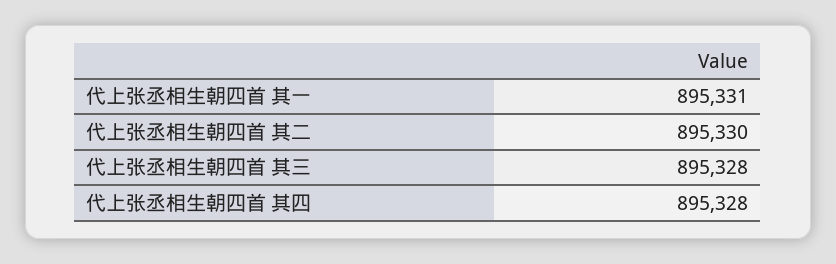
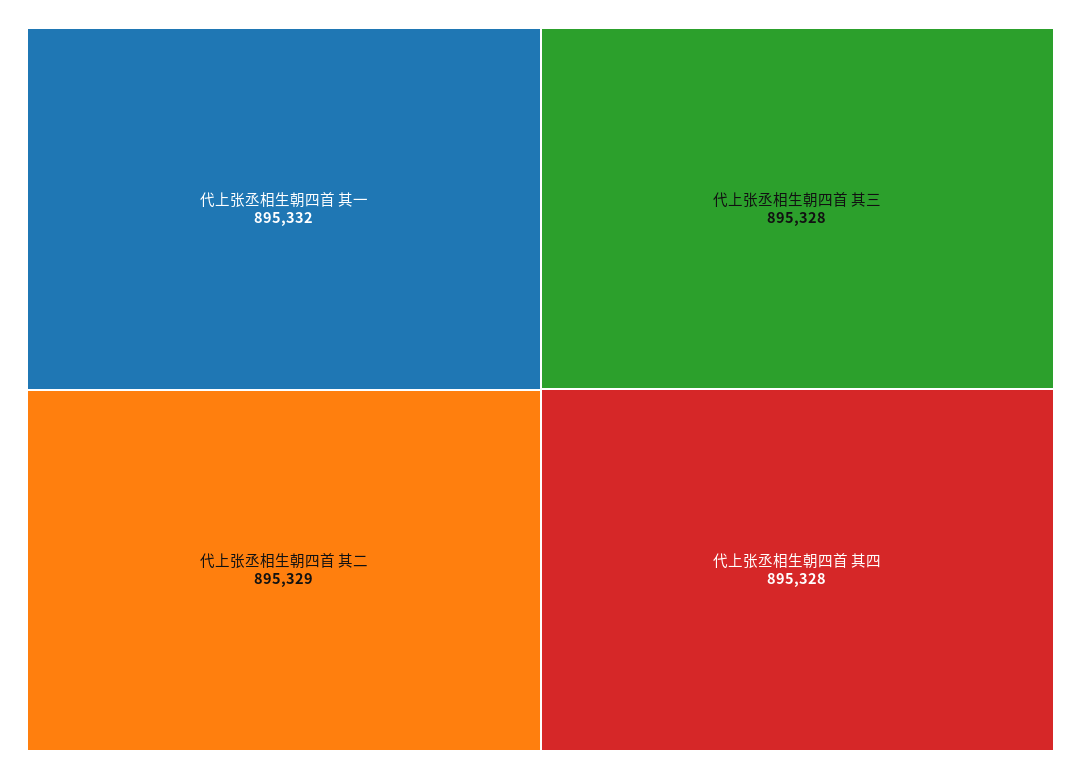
代上张丞相生朝四首 其一: 895331 -> 895332
代上张丞相生朝四首 其二: 895330 -> 895329

